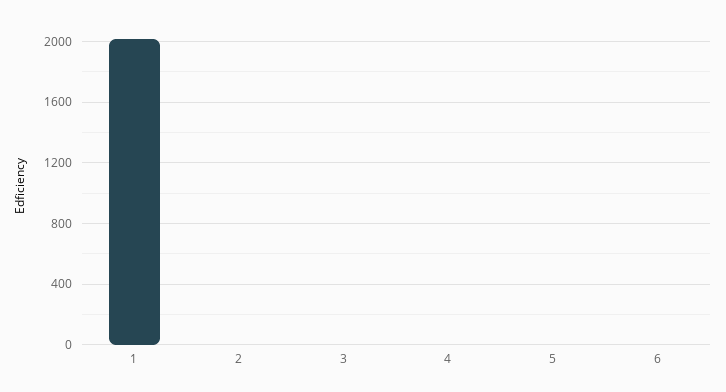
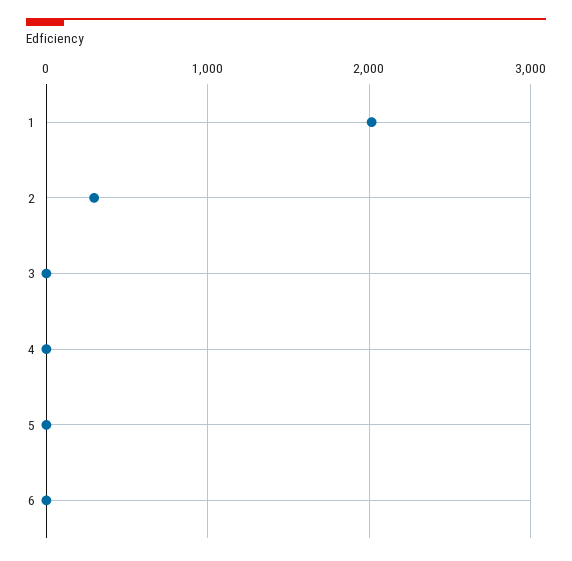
2: 0 -> 300

